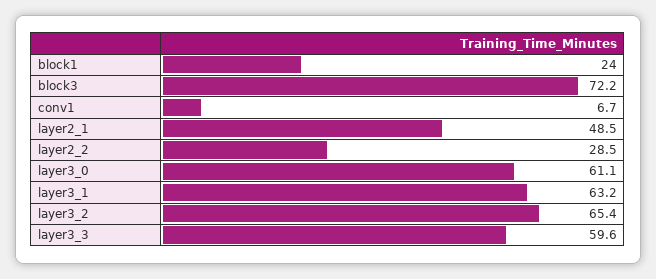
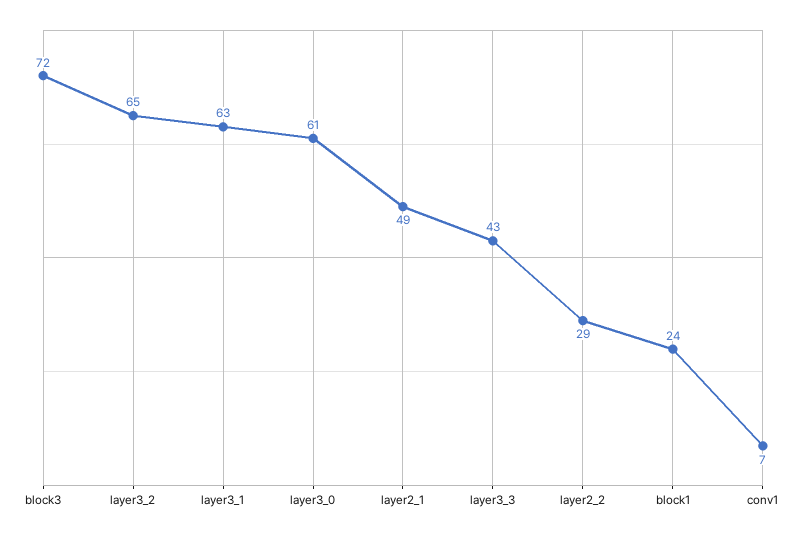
layer3_3: 59.6 -> 43

